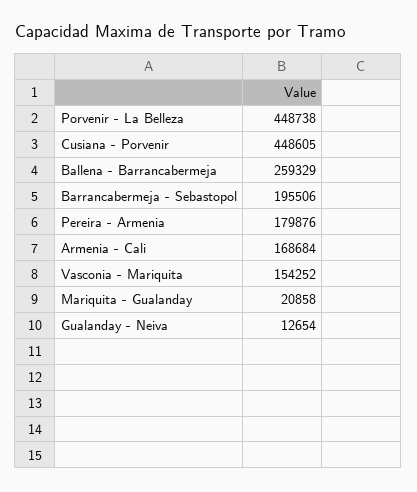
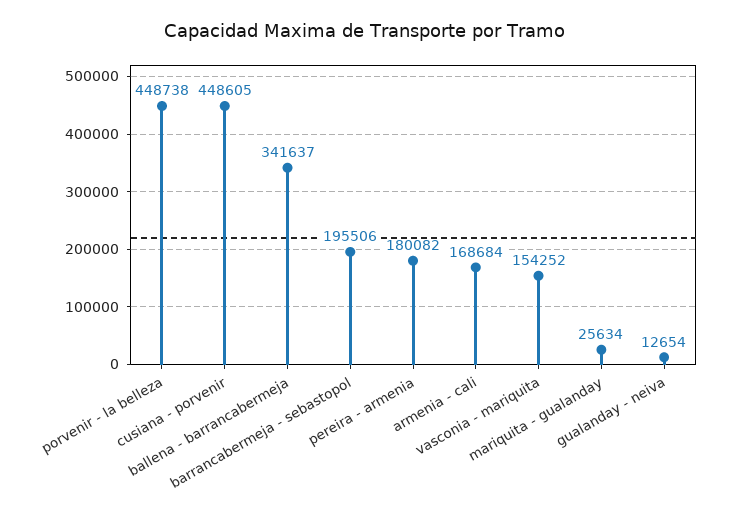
Ballena - Barrancabermeja: 259329 -> 341637
Pereira - Armenia: 179876 -> 180082
Mariquita - Gualanday: 20858 -> 25634

